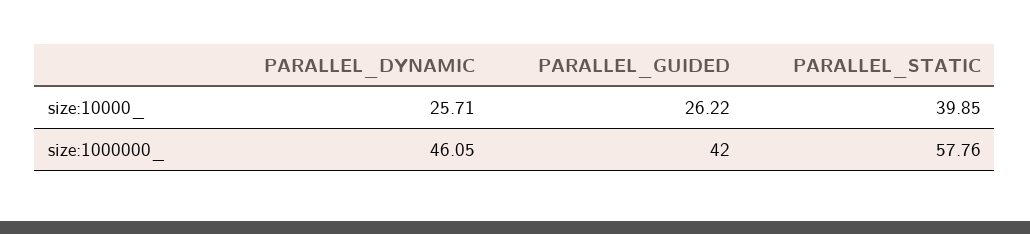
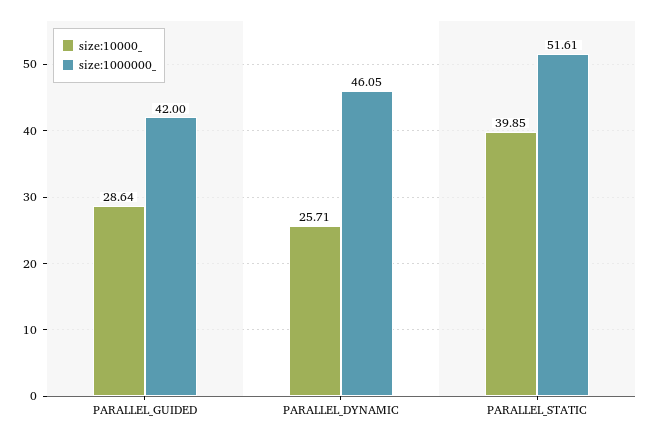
size:10000_, PARALLEL_GUIDED: 26.22 -> 28.64
size:1000000_, PARALLEL_STATIC: 57.76 -> 51.61

